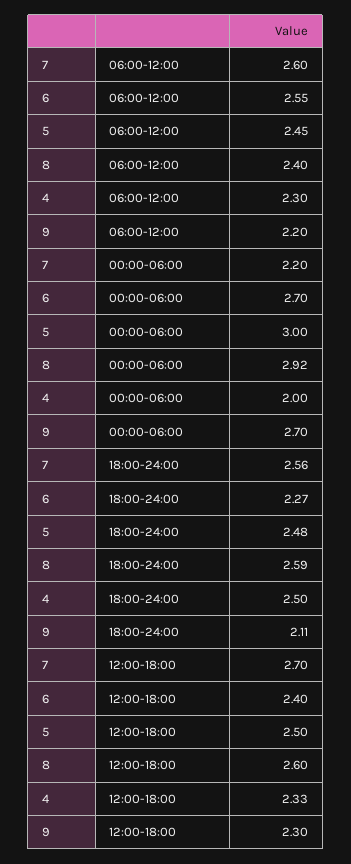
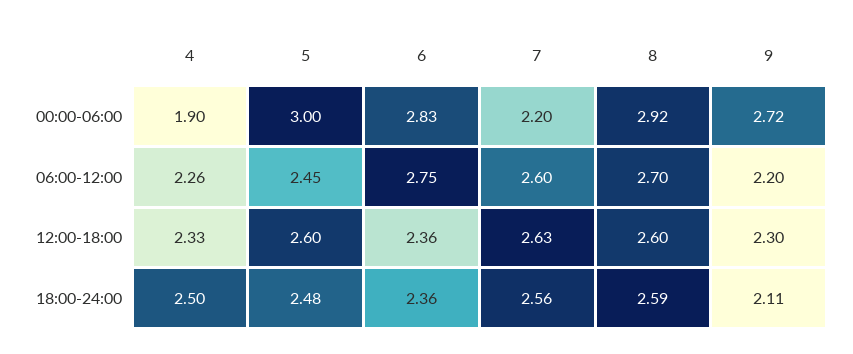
6, 06:00-12:00: 2.55 -> 2.75
8, 06:00-12:00: 2.4 -> 2.7
4, 06:00-12:00: 2.3 -> 2.26
6, 00:00-06:00: 2.7 -> 2.83
4, 00:00-06:00: 2 -> 1.9
9, 00:00-06:00: 2.7 -> 2.72
6, 18:00-24:00: 2.27 -> 2.36
7, 12:00-18:00: 2.7 -> 2.63
6, 12:00-18:00: 2.4 -> 2.36
5, 12:00-18:00: 2.5 -> 2.6

